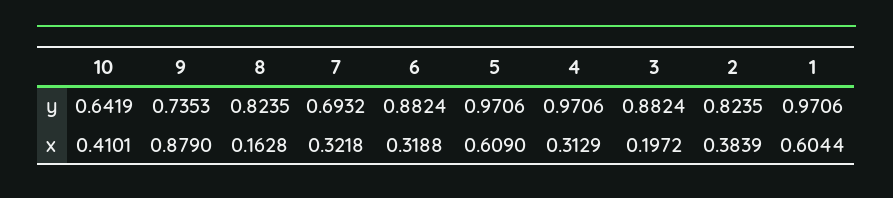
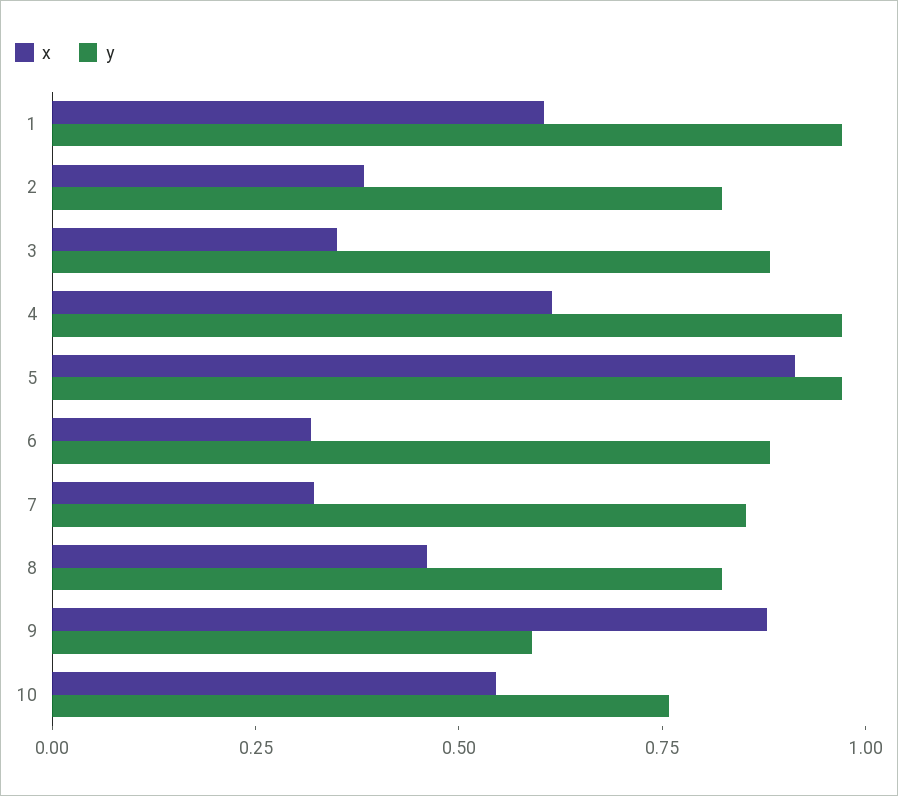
y, 10: 0.6419 -> 0.75
y, 9: 0.7353 -> 0.6
y, 7: 0.6932 -> 0.85
x, 10: 0.4101 -> 0.55
x, 8: 0.1628 -> 0.45
x, 5: 0.609 -> 0.9
x, 4: 0.3129 -> 0.6
x, 3: 0.1972 -> 0.35

